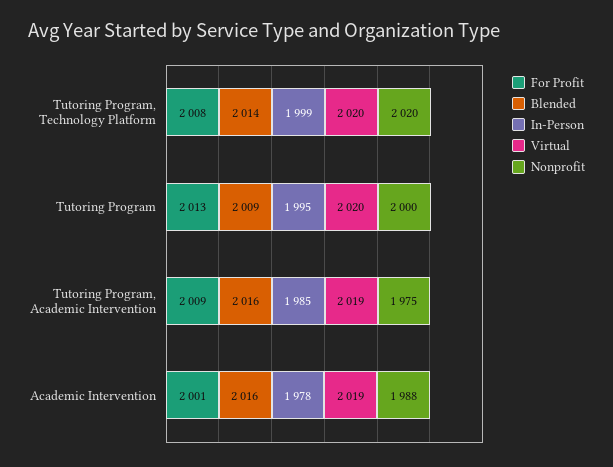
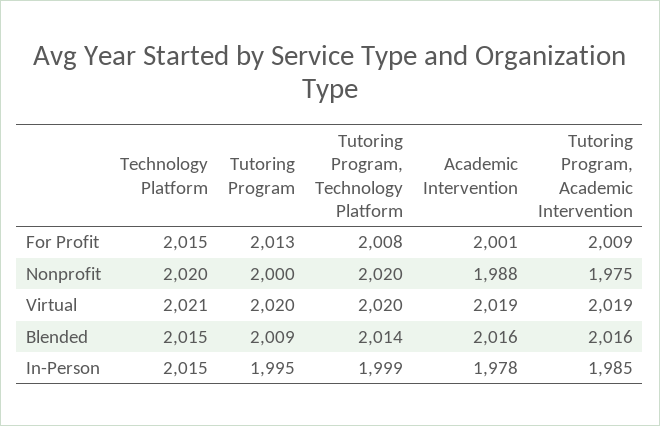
For Profit, Technology Platform: none -> 2015
Nonprofit, Technology Platform: none -> 2020
Virtual, Technology Platform: none -> 2021
Blended, Technology Platform: none -> 2015
In-Person, Technology Platform: none -> 2015

